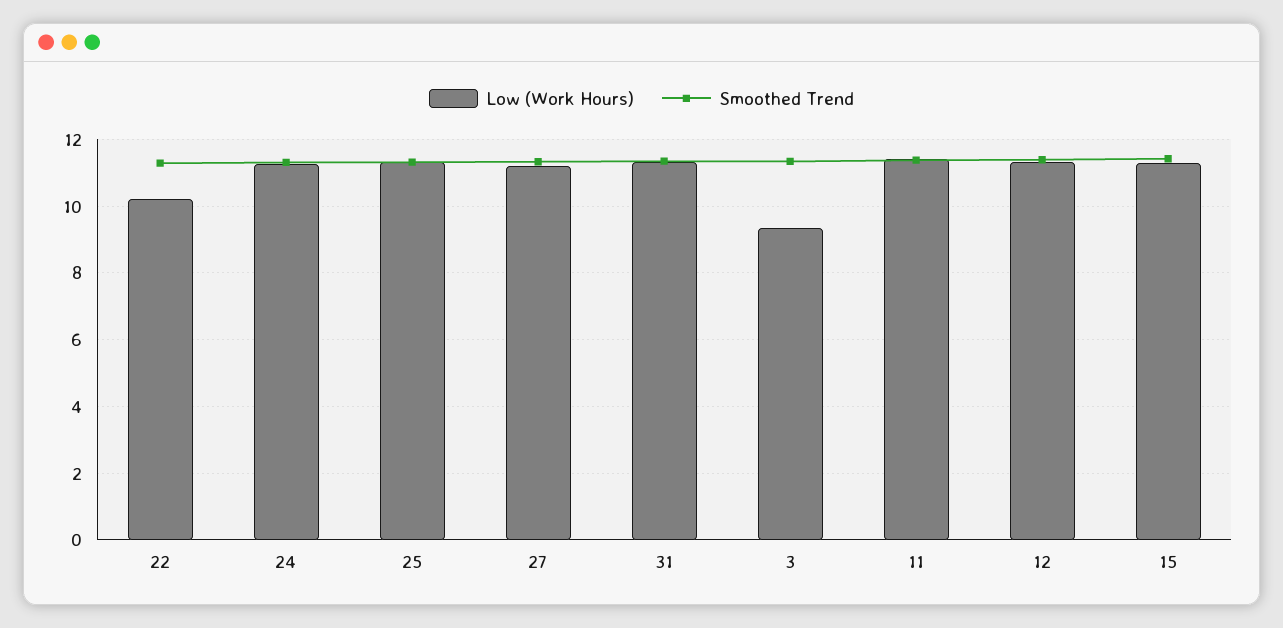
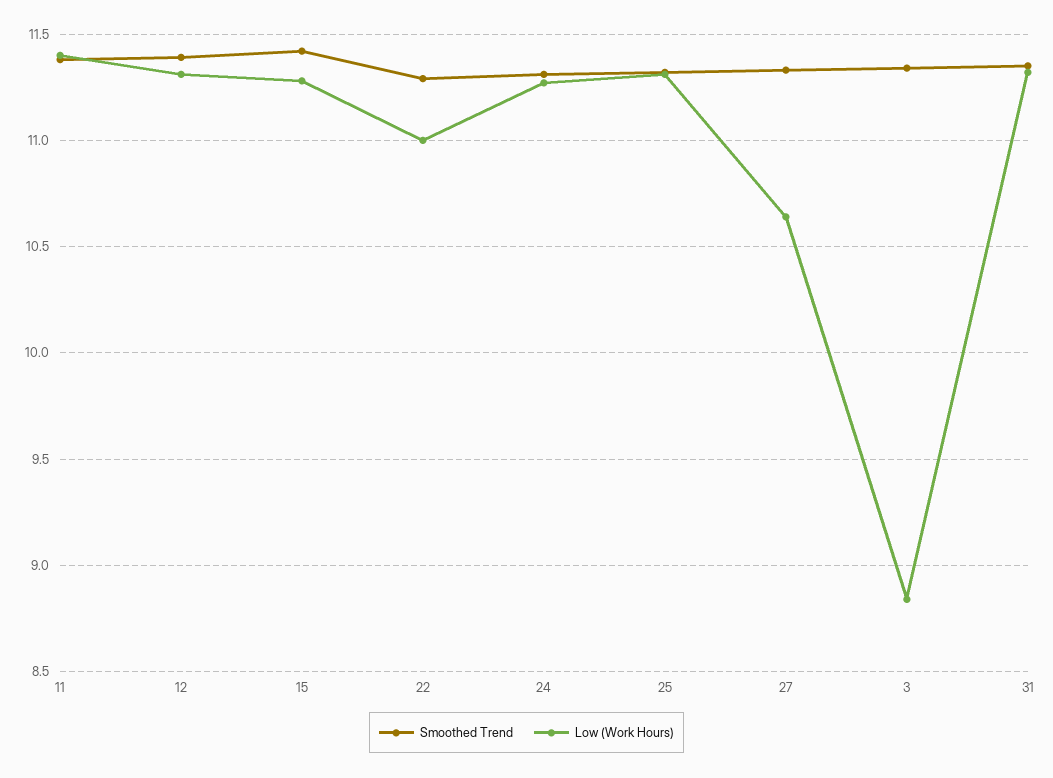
Low (Work Hours), 22: 10.2 -> 11
Low (Work Hours), 27: 11.2 -> 10.65
Low (Work Hours), 3: 9.4 -> 8.85

